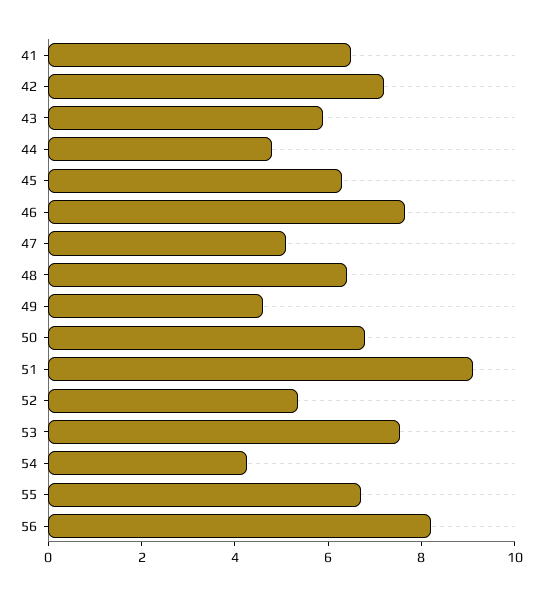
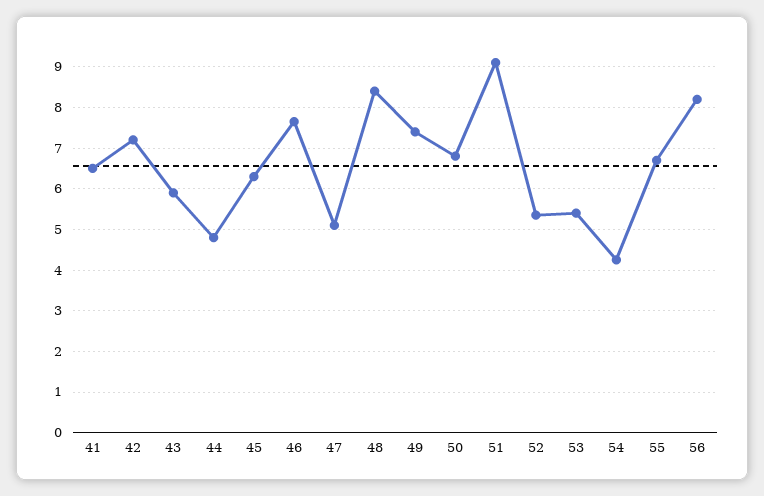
48: 6.5 -> 8.4
49: 4.5 -> 7.4
53: 7.5 -> 5.4

